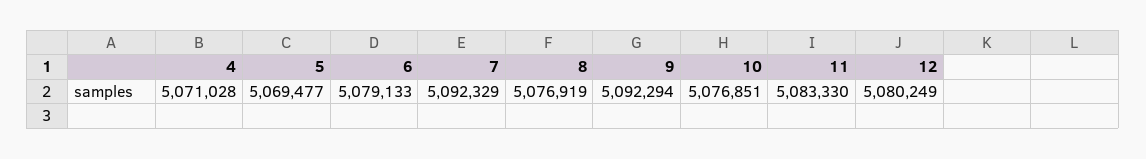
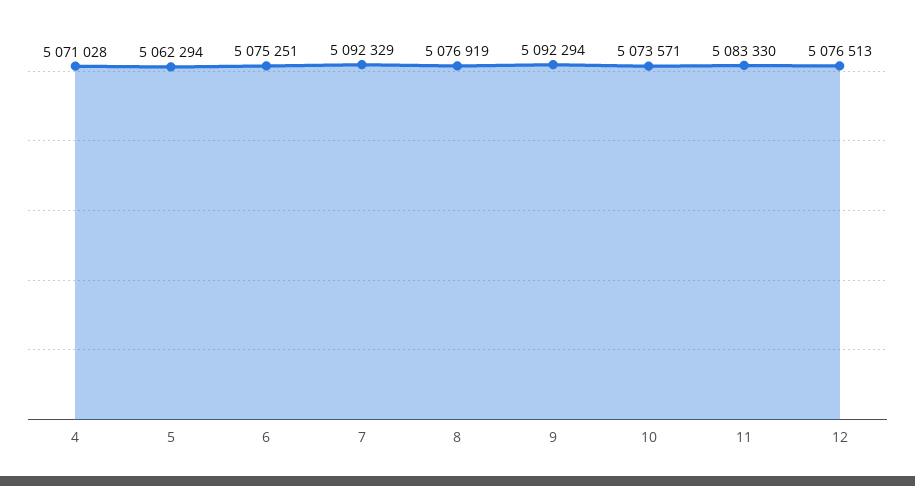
5: 5069477 -> 5062294
6: 5079133 -> 5075251
10: 5076851 -> 5073571
12: 5080249 -> 5076513

